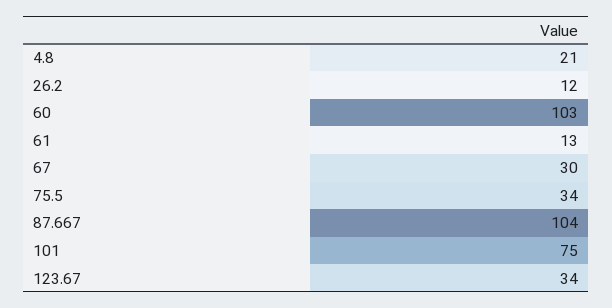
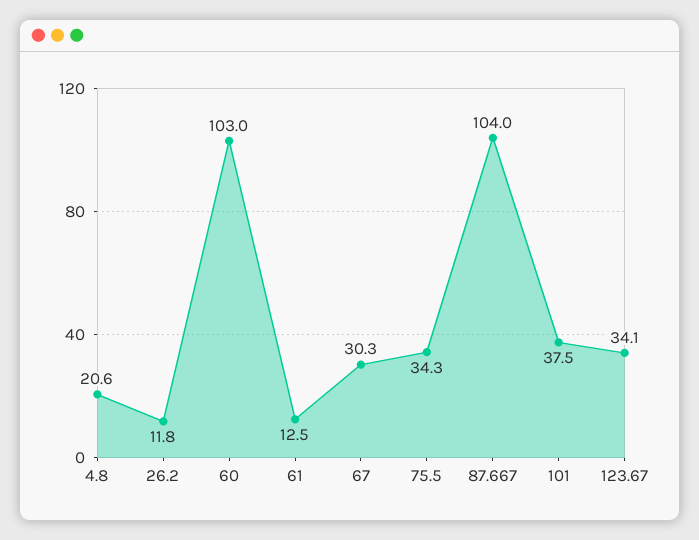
101: 75 -> 37.5

